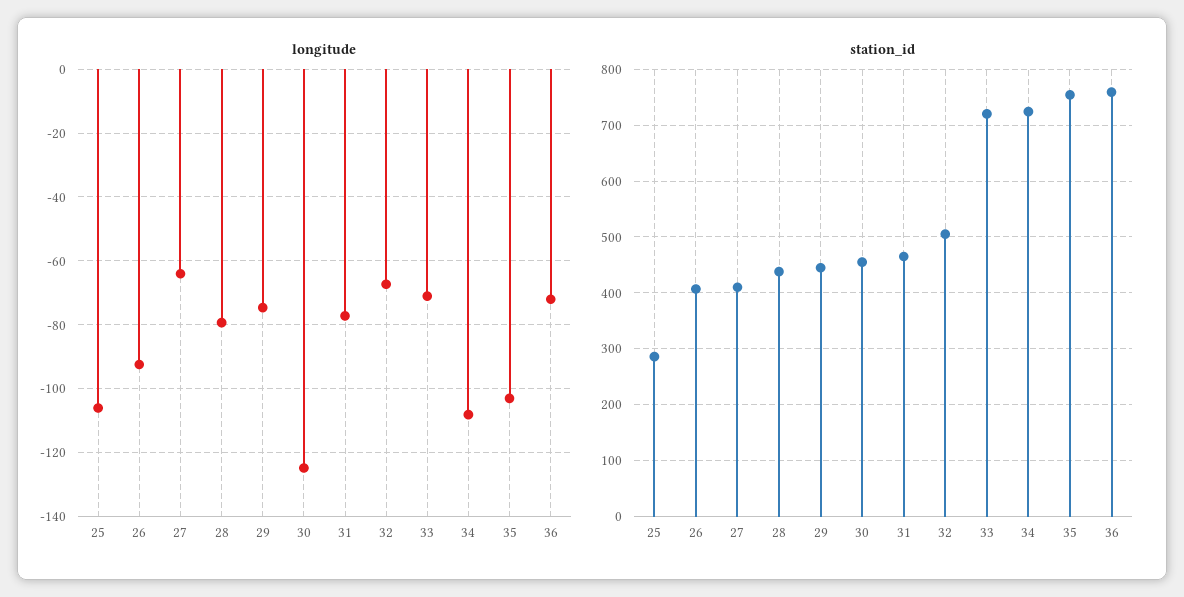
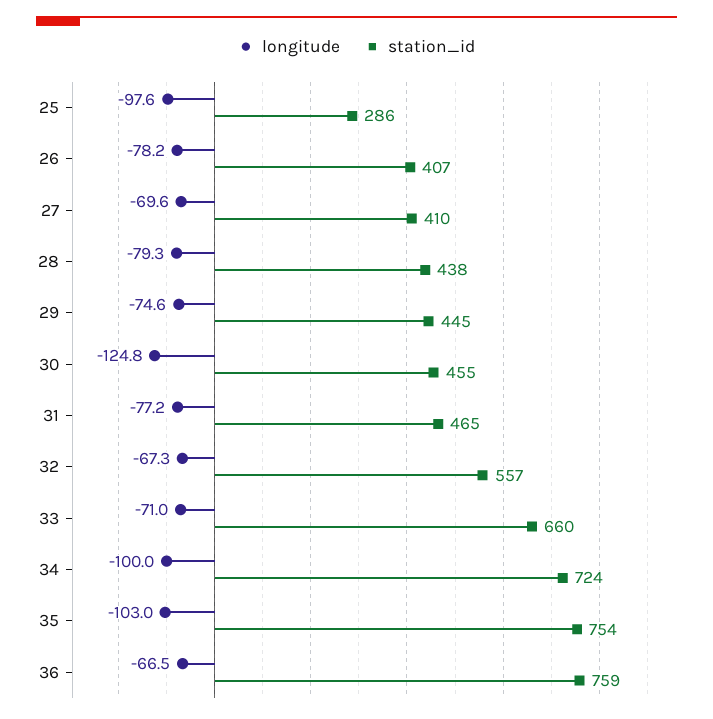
longitude, 25: -106 -> -97.6
longitude, 26: -92 -> -78.2
longitude, 27: -64 -> -69.6
longitude, 34: -108 -> -100
longitude, 36: -72 -> -66.5
station_id, 32: 500 -> 557
station_id, 33: 720 -> 660

